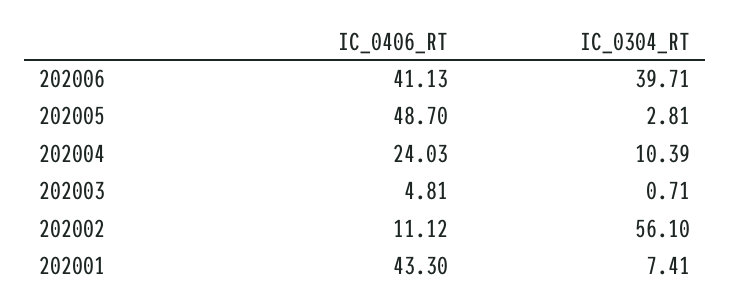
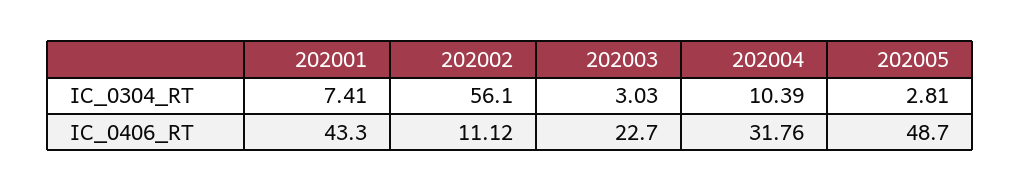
IC_0406_RT, 202006: 41.13 -> none
IC_0304_RT, 202006: 39.71 -> none
IC_0406_RT, 202004: 24.03 -> 31.76
IC_0406_RT, 202003: 4.81 -> 22.7
IC_0304_RT, 202003: 0.71 -> 3.03

